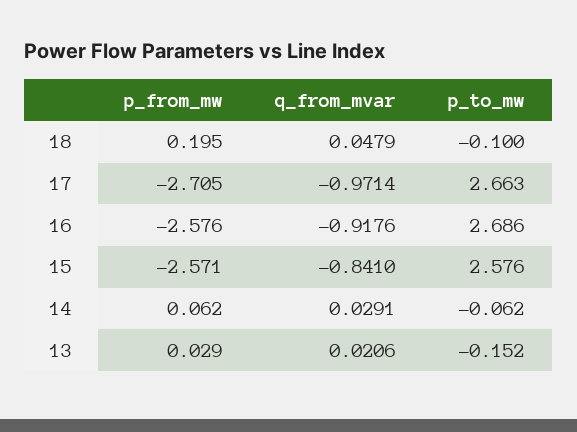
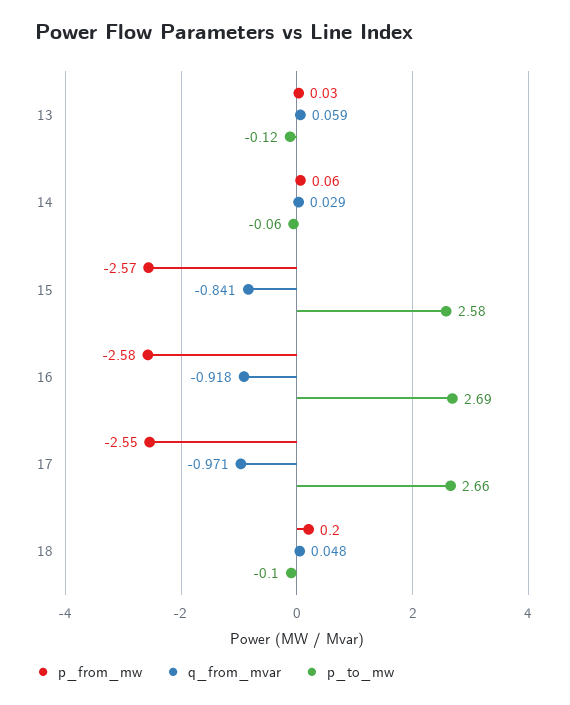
p_from_mw, 17: -2.705 -> -2.55
q_from_mvar, 13: 0.0206 -> 0.059
p_to_mw, 13: -0.152 -> -0.12

